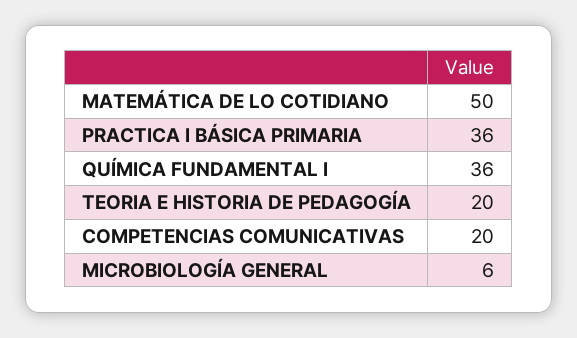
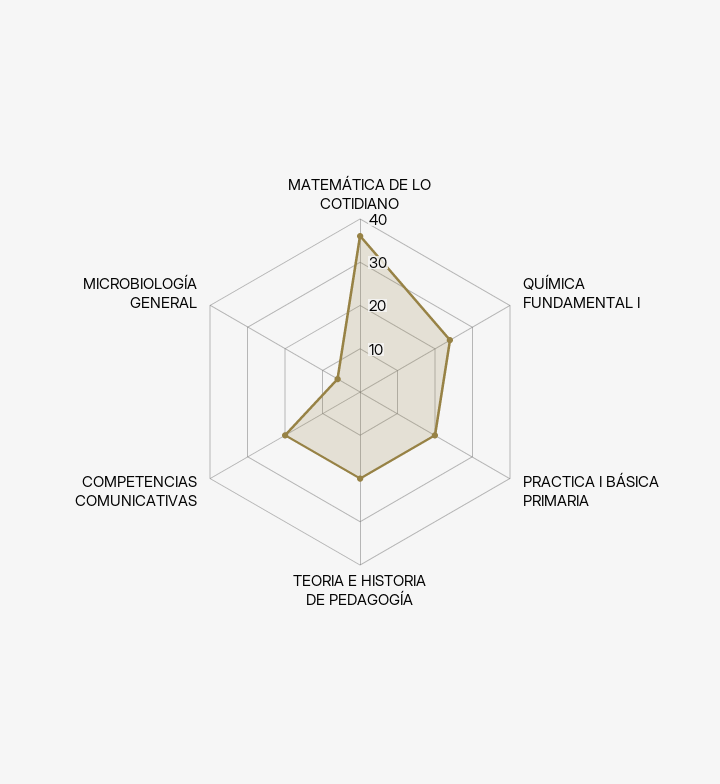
MATEMÁTICA DE LO COTIDIANO: 50 -> 35
PRACTICA I BÁSICA PRIMARIA: 36 -> 20
QUÍMICA FUNDAMENTAL I: 36 -> 25

